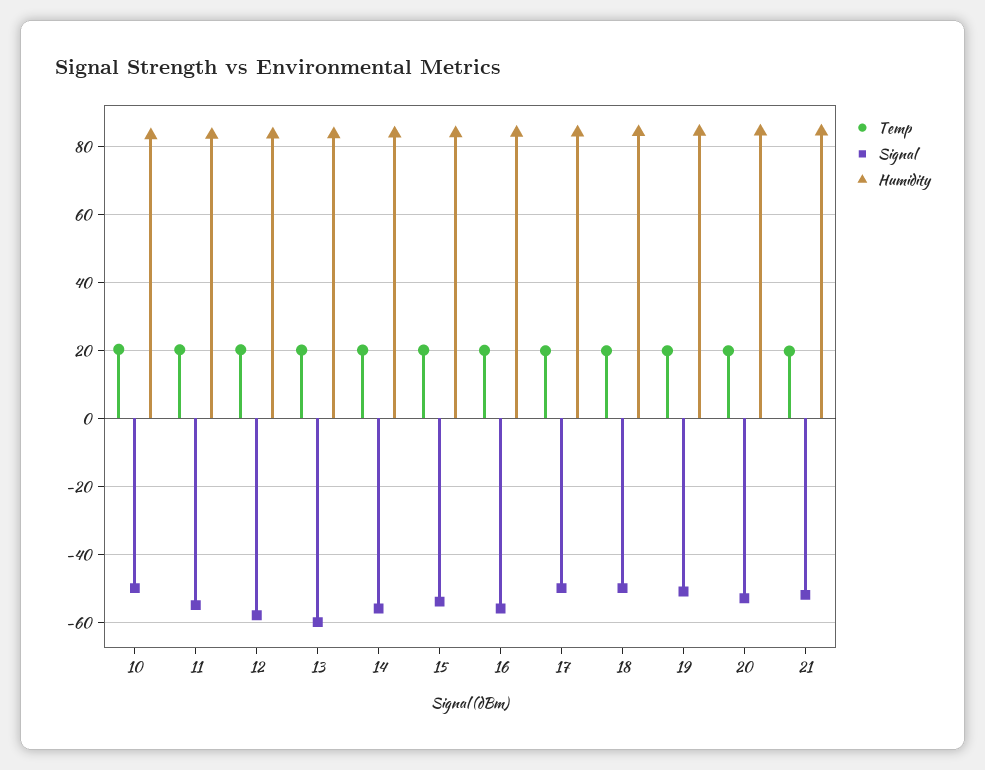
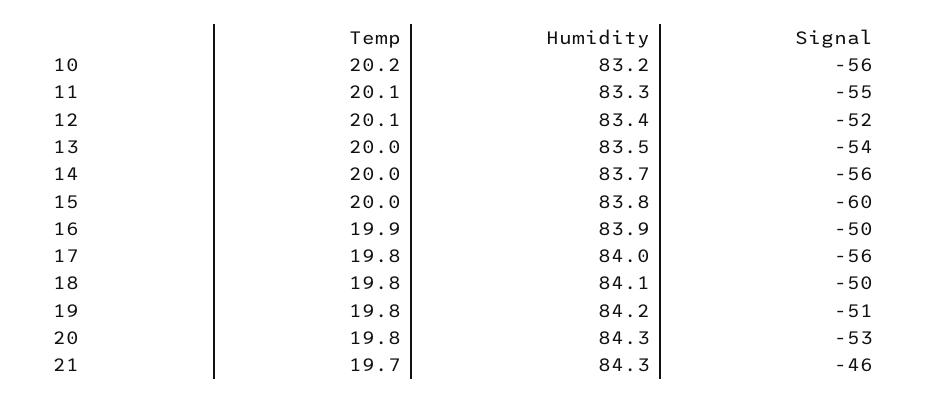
Signal, 10: -50 -> -56
Signal, 12: -58 -> -52
Signal, 13: -60 -> -54
Signal, 15: -54 -> -60
Signal, 16: -56 -> -50
Signal, 17: -50 -> -56
Signal, 21: -52 -> -46

